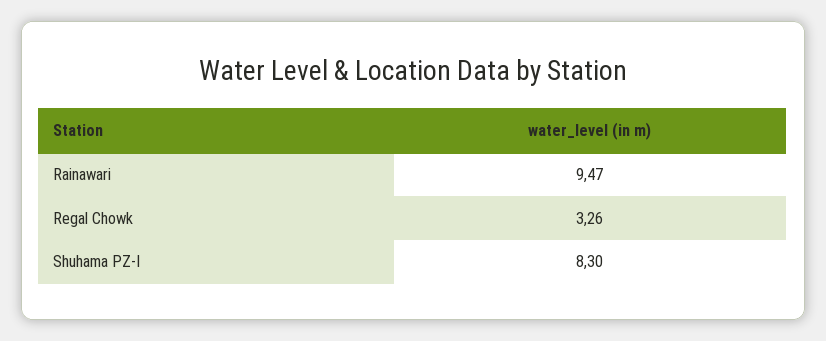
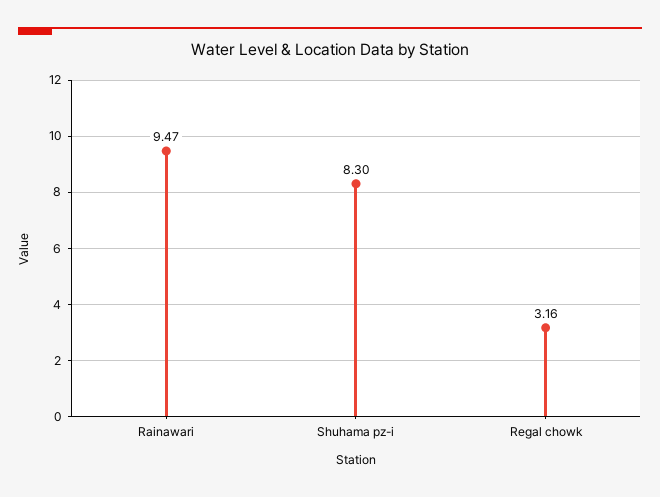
Regal Chowk: 3.26 -> 3.16

